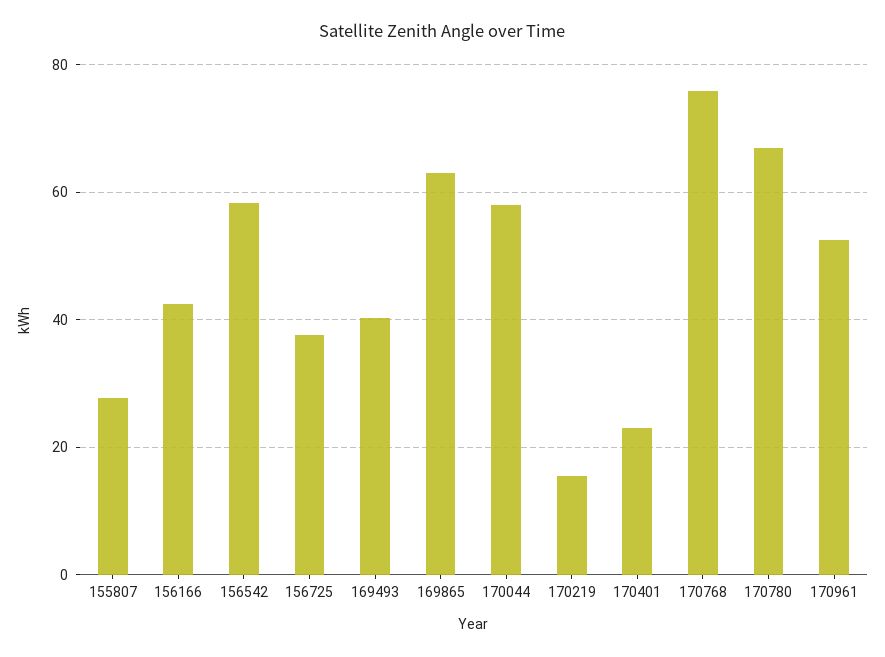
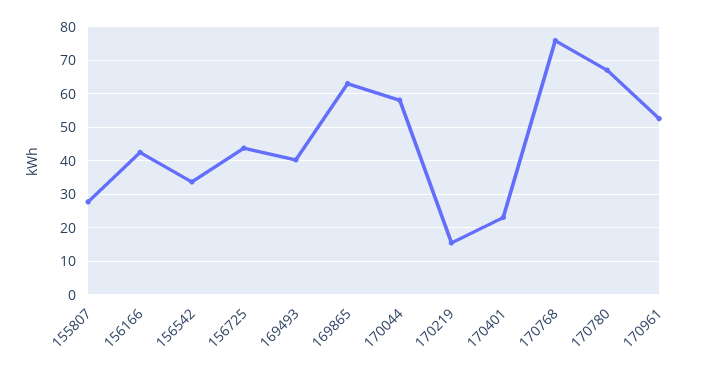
156542: 58 -> 34
156725: 38 -> 44

